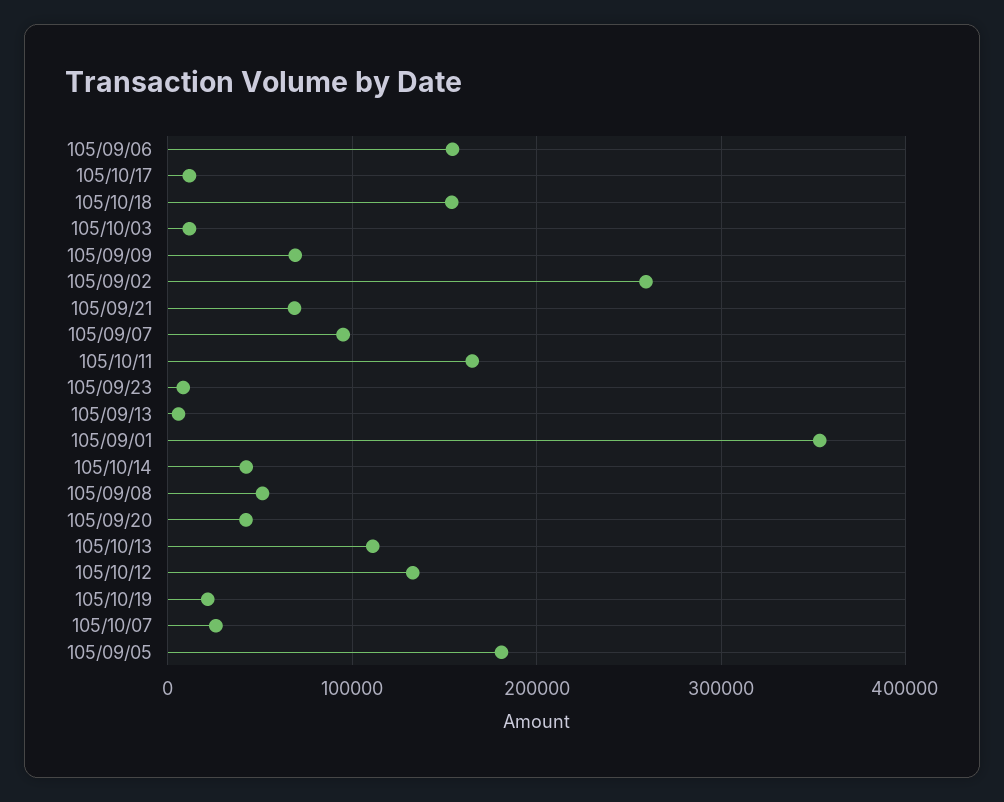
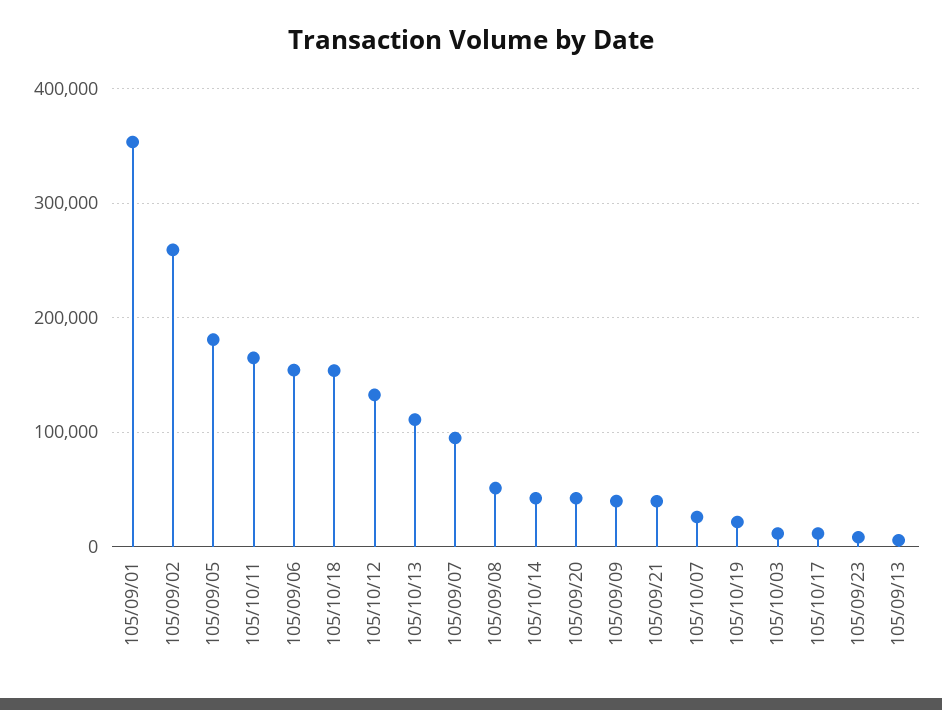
105/09/09: 70000 -> 40000
105/09/21: 70000 -> 40000

